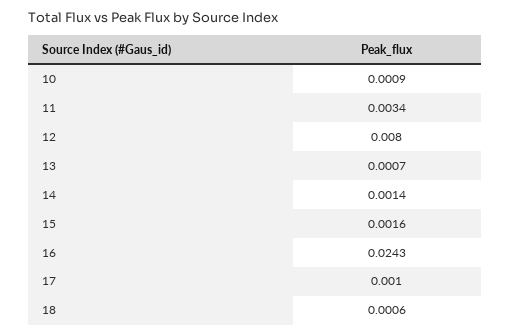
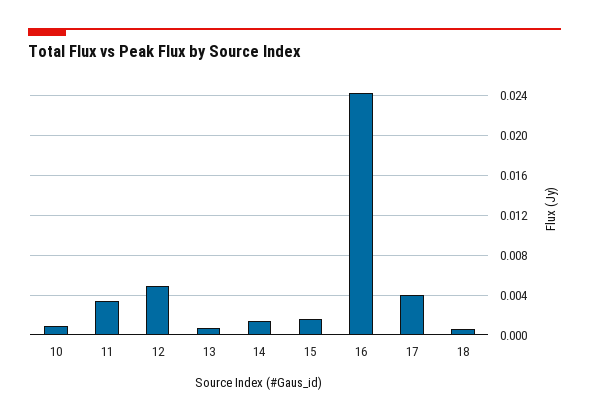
12: 0.008 -> 0.005
17: 0.001 -> 0.004

